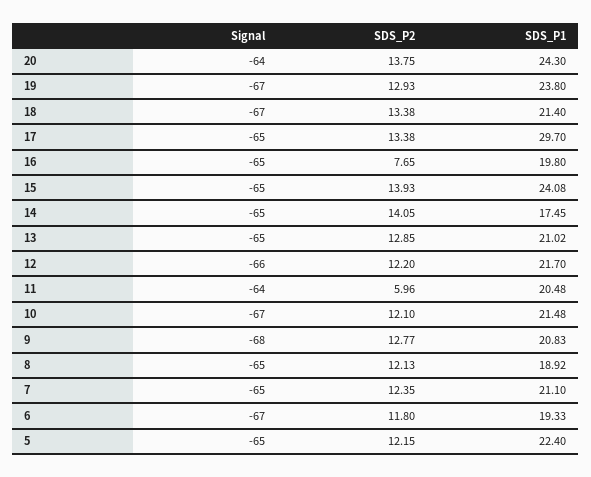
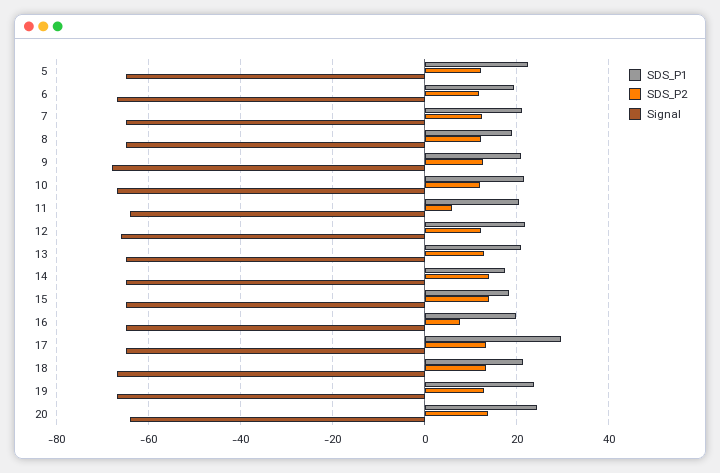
SDS_P1, 15: 24.08 -> 18

